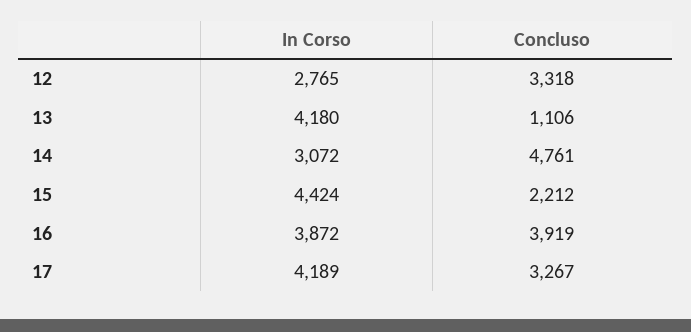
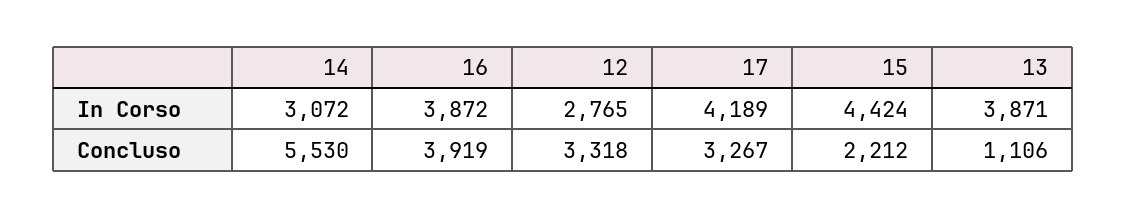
In Corso, 13: 4180 -> 3871
Concluso, 14: 4761 -> 5530

